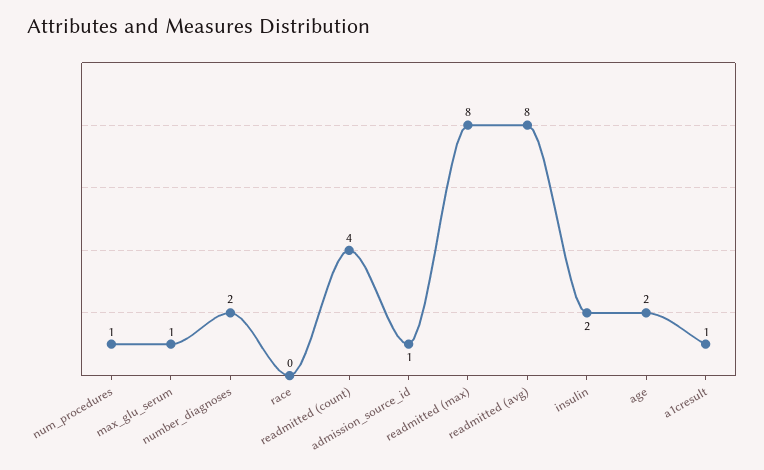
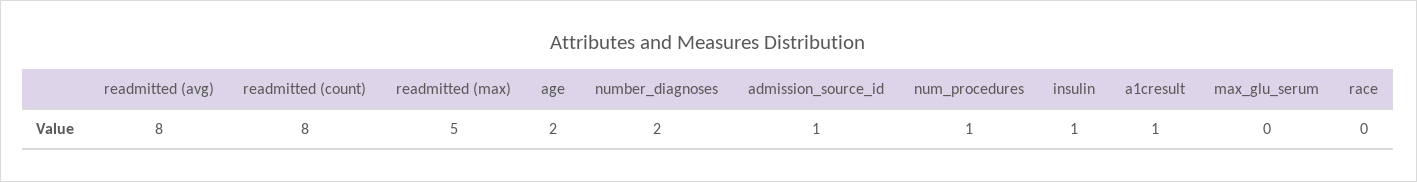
max_glu_serum: 1 -> 0
readmitted (count): 4 -> 8
readmitted (max): 8 -> 5
insulin: 2 -> 1

